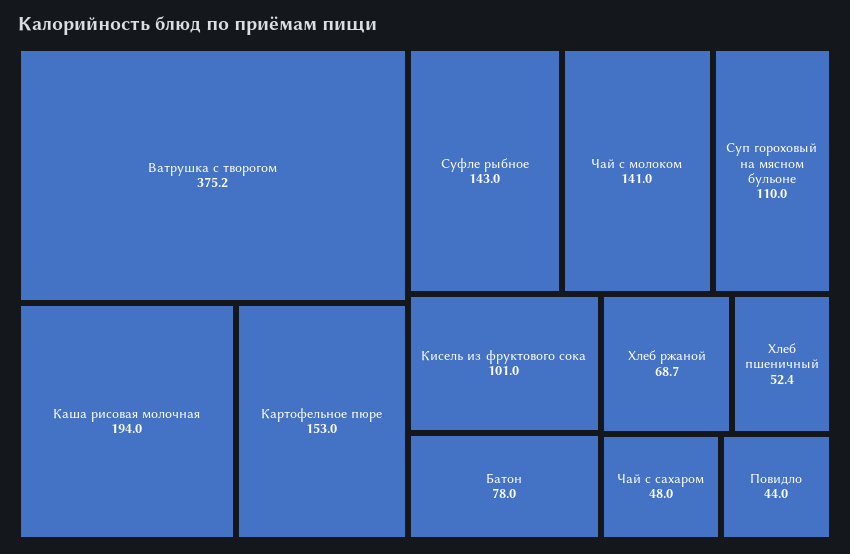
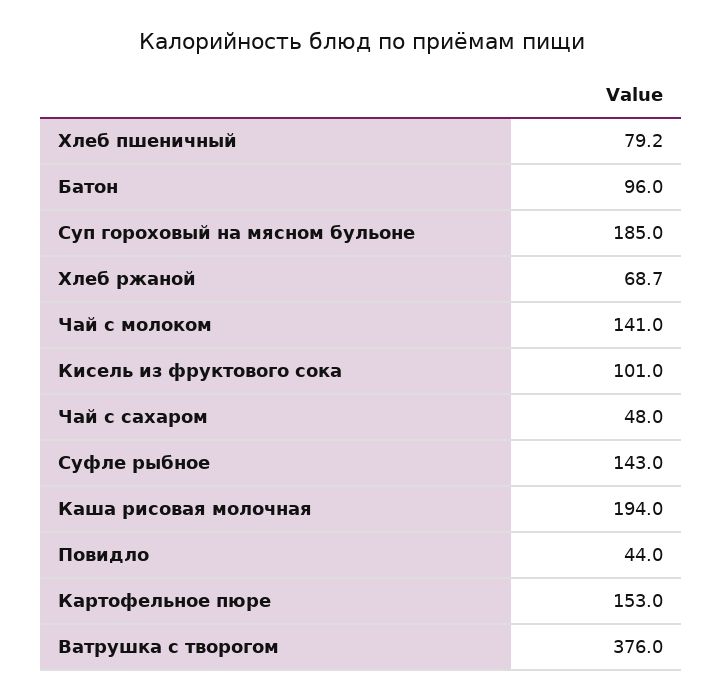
Ватрушка с творогом: 375.2 -> 376
Суп гороховый на мясном бульоне: 110 -> 185
Батон: 78 -> 96
Хлеб пшеничный: 52.4 -> 79.2

